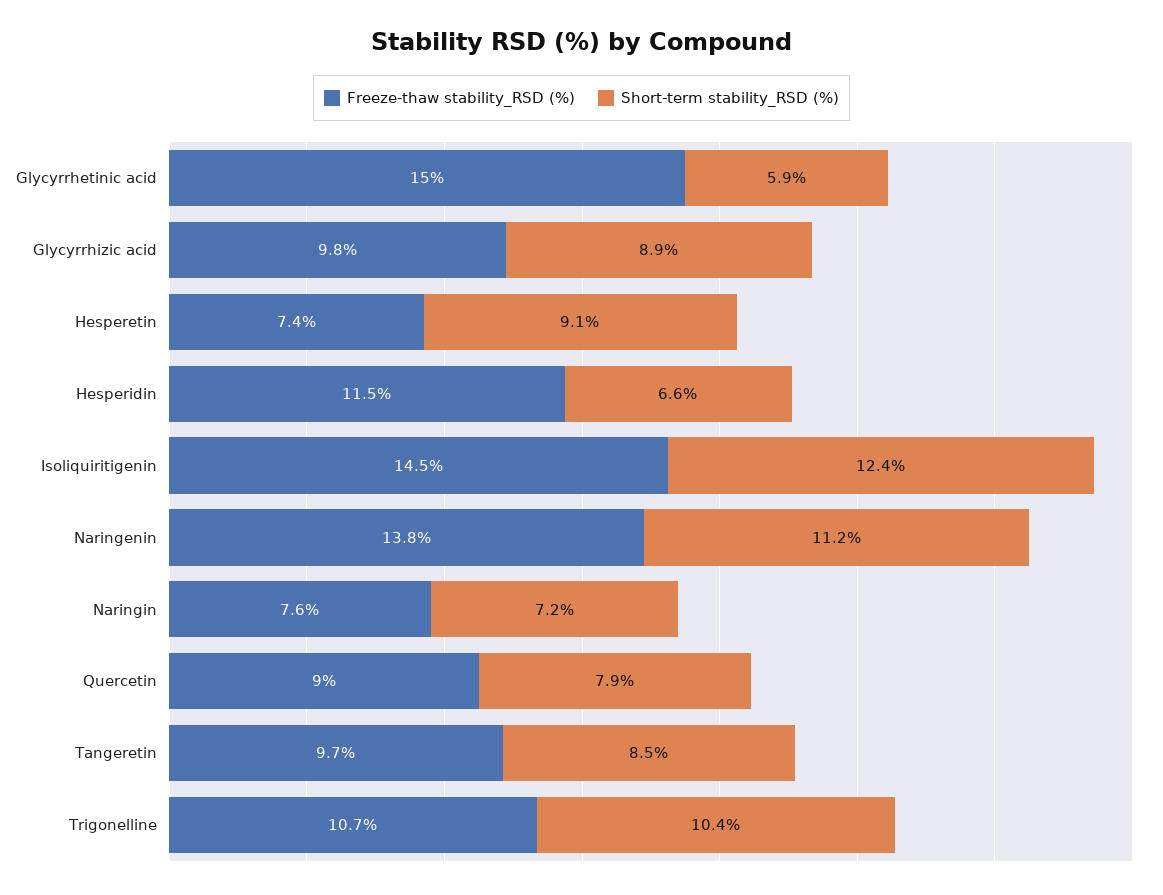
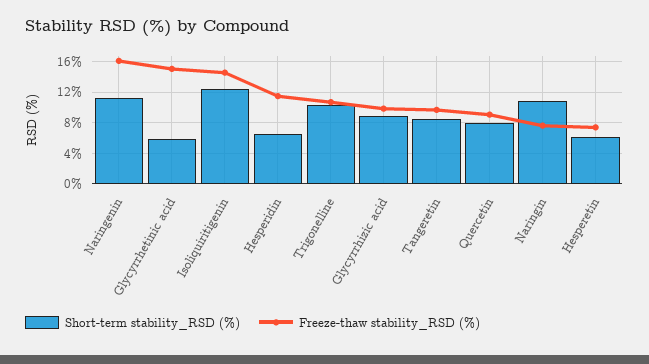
Short-term stability_RSD (%), Hesperetin: 9.1 -> 6
Freeze-thaw stability_RSD (%), Naringenin: 13.8 -> 16
Short-term stability_RSD (%), Naringin: 7.2 -> 11

